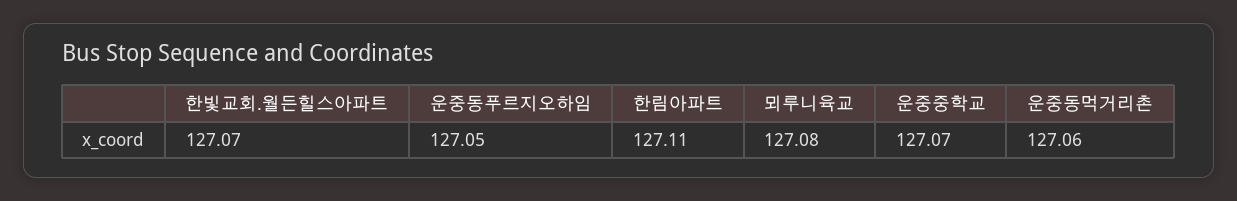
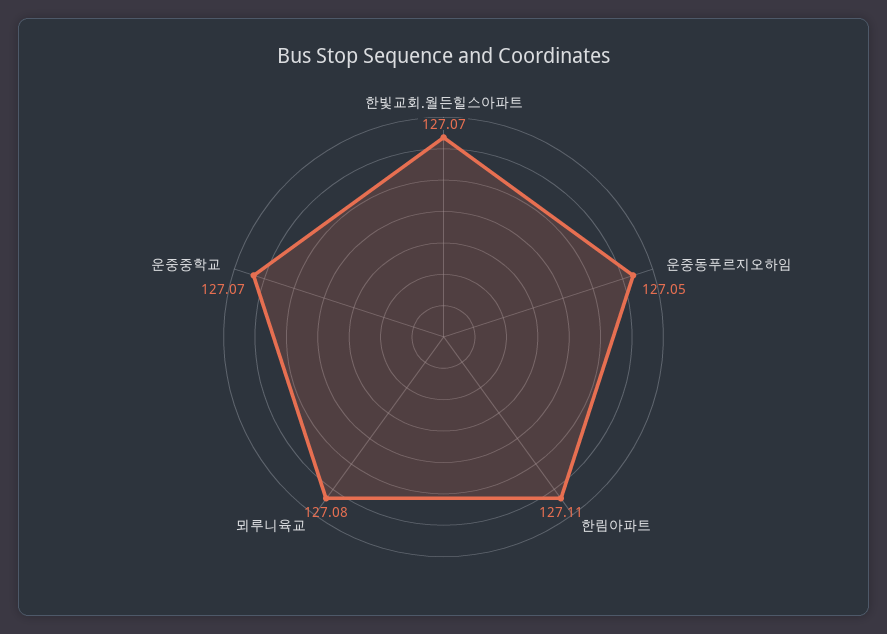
운중동먹거리촌: 127.06 -> none

